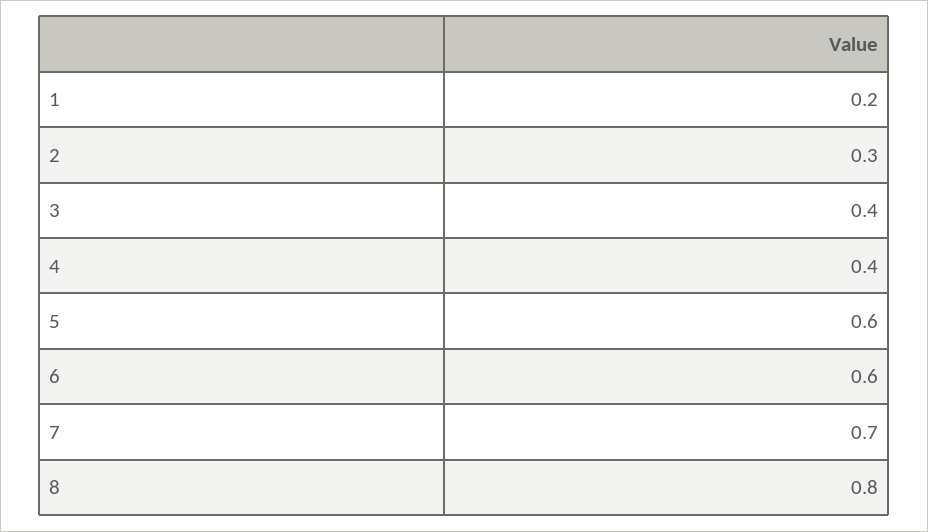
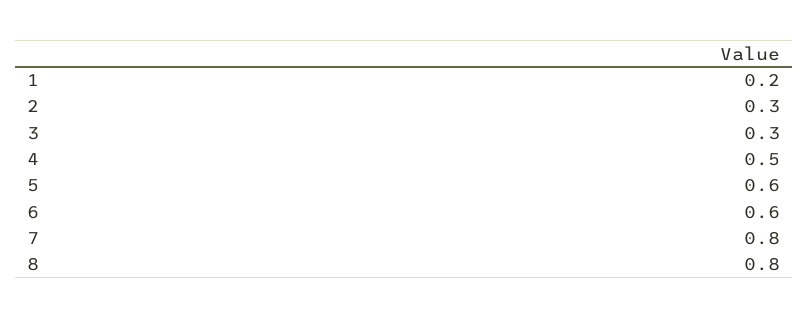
3: 0.4 -> 0.3
4: 0.4 -> 0.5
7: 0.7 -> 0.8

